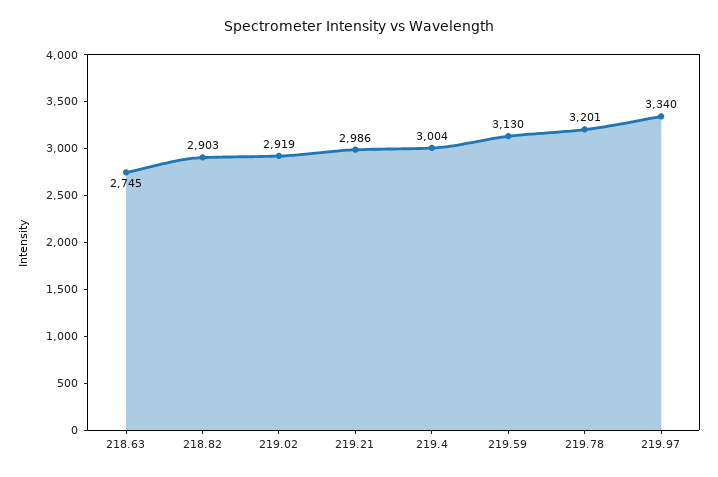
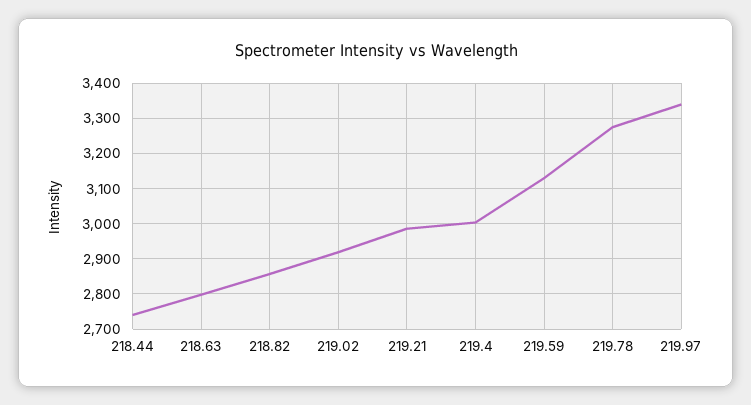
218.63: 2745 -> 2800
218.82: 2903 -> 2860
219.78: 3201 -> 3280
218.44: none -> 2740

